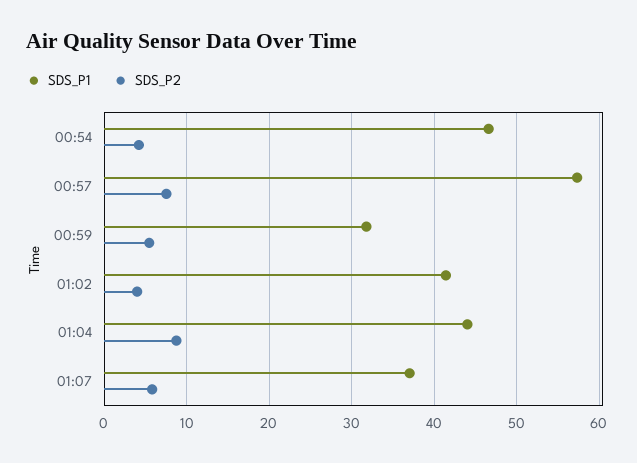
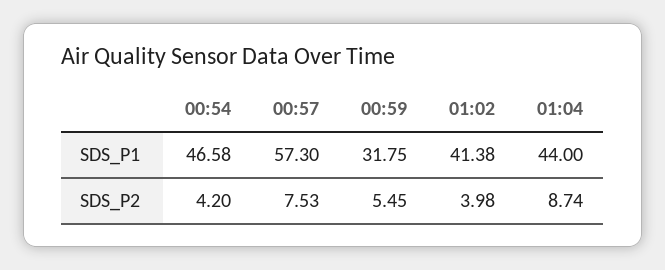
SDS_P1, 01:07: 37 -> none
SDS_P2, 01:07: 6 -> none

